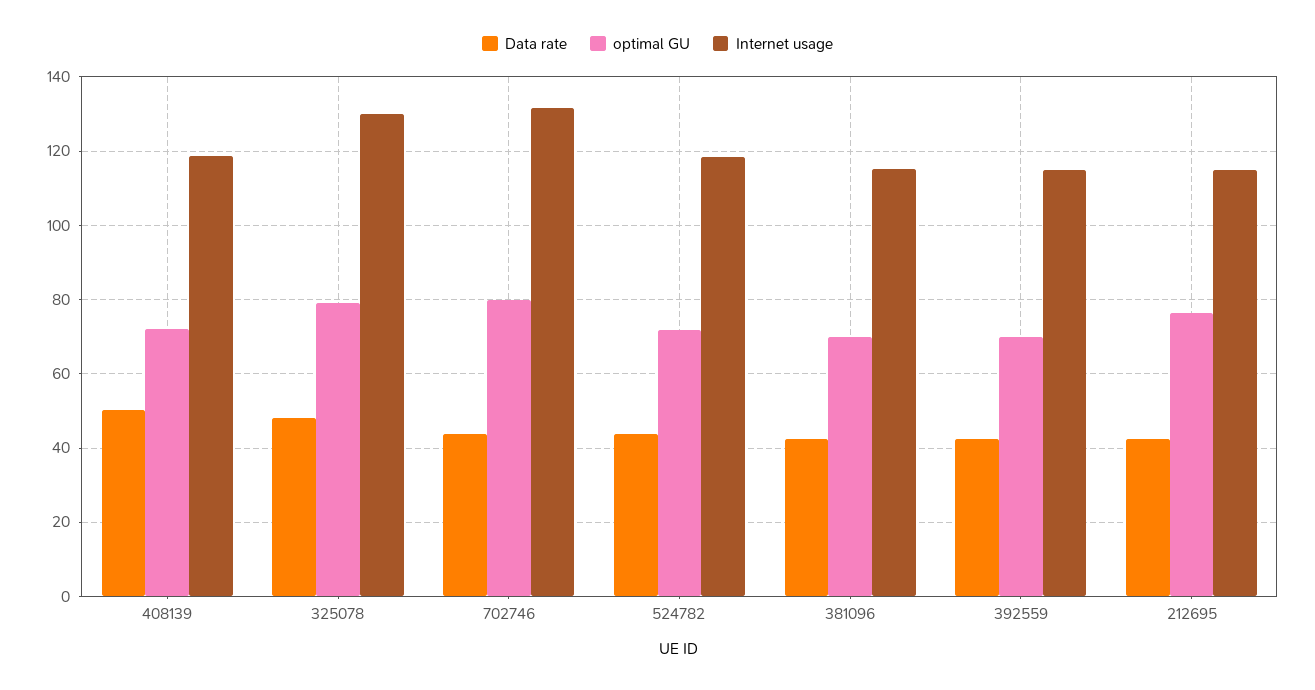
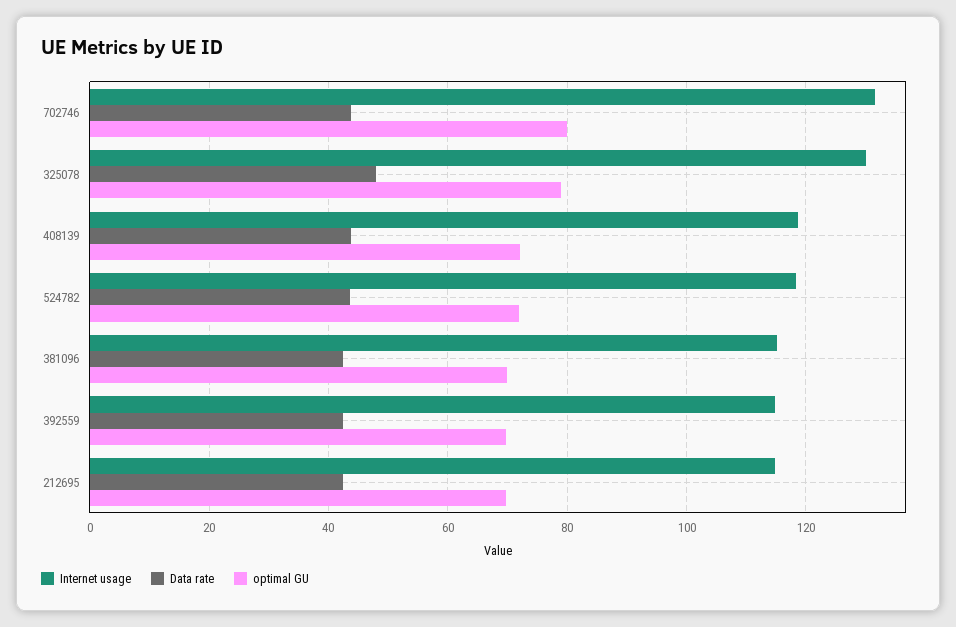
Data rate, 408139: 50 -> 44
optimal GU, 212695: 76 -> 70

